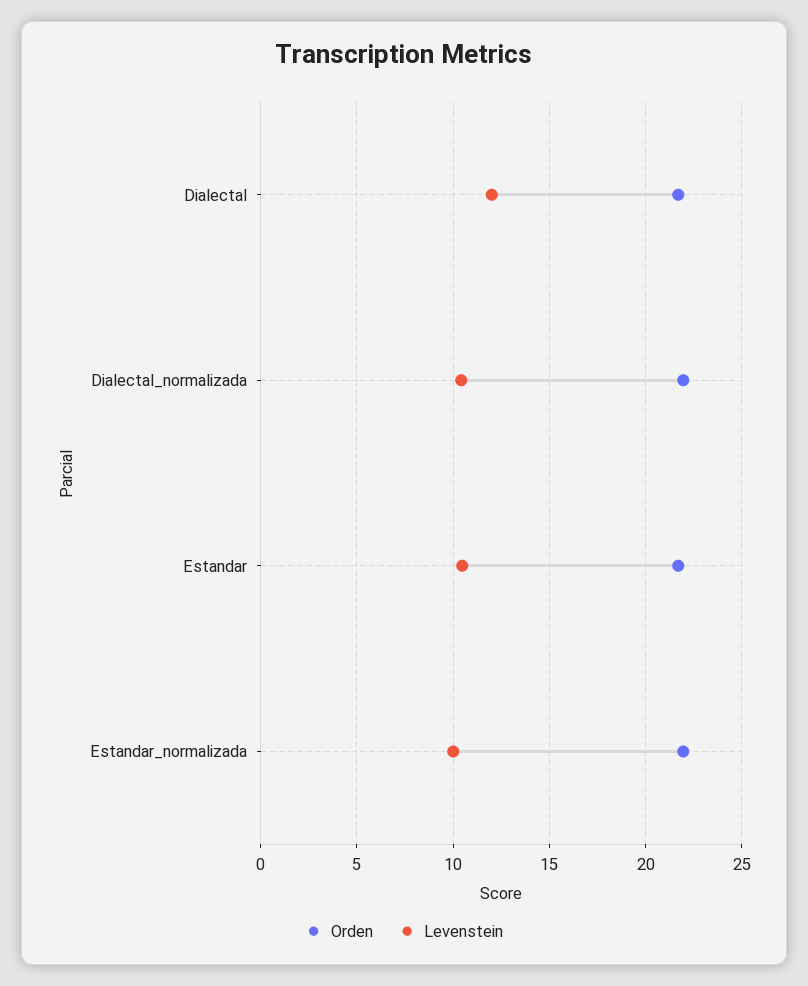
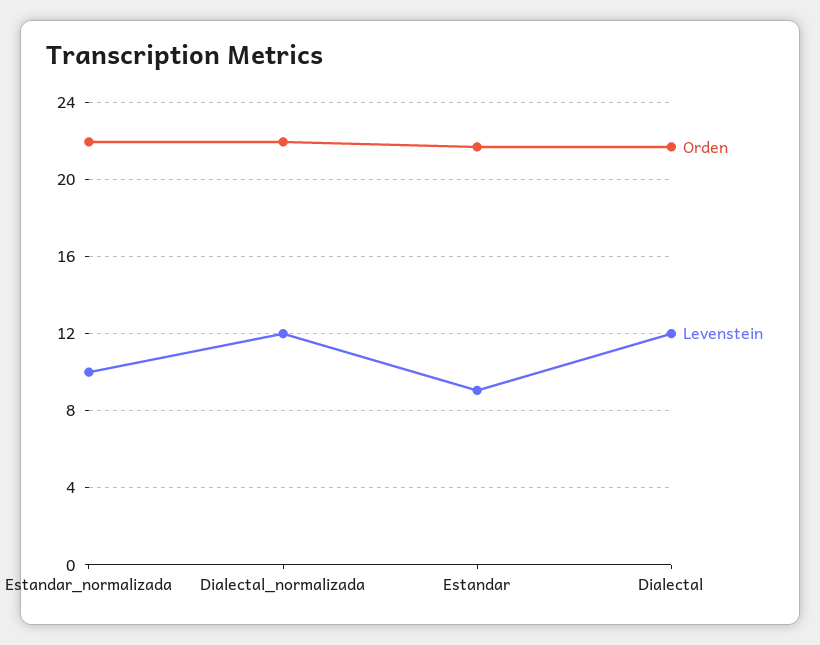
Levenstein, Dialectal_normalizada: 10.5 -> 12
Levenstein, Estandar: 10.5 -> 9

